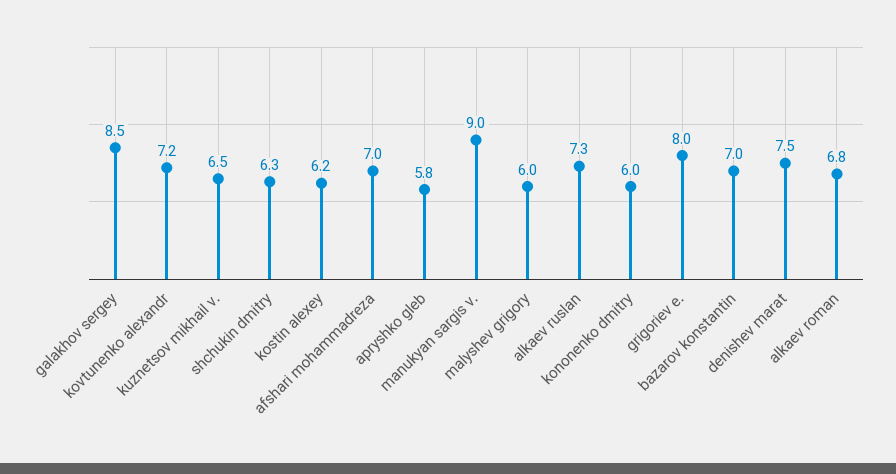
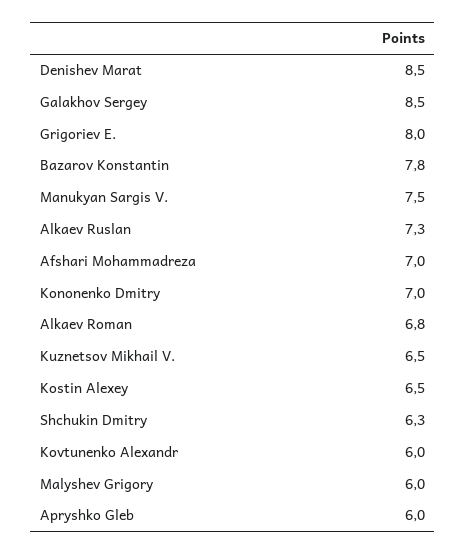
kovtunenko alexandr: 7.2 -> 6
kostin alexey: 6.2 -> 6.5
apryshko gleb: 5.8 -> 6
manukyan sargis v.: 9 -> 7.5
kononenko dmitry: 6 -> 7
bazarov konstantin: 7 -> 7.8
denishev marat: 7.5 -> 8.5

